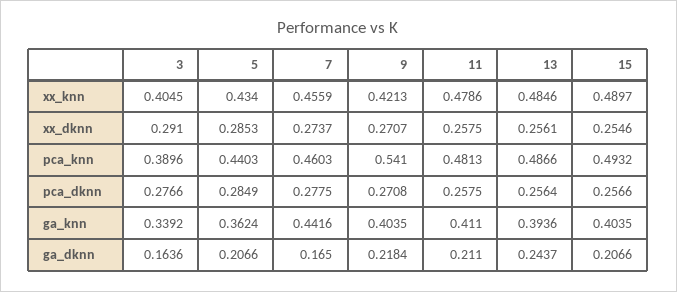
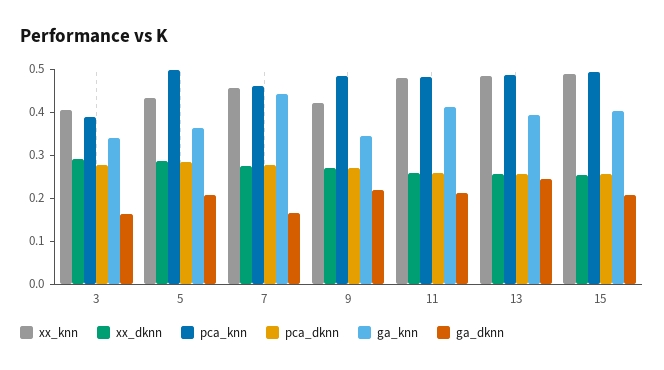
pca_knn, 5: 0.4403 -> 0.5
pca_knn, 9: 0.541 -> 0.48
ga_knn, 9: 0.4035 -> 0.34

